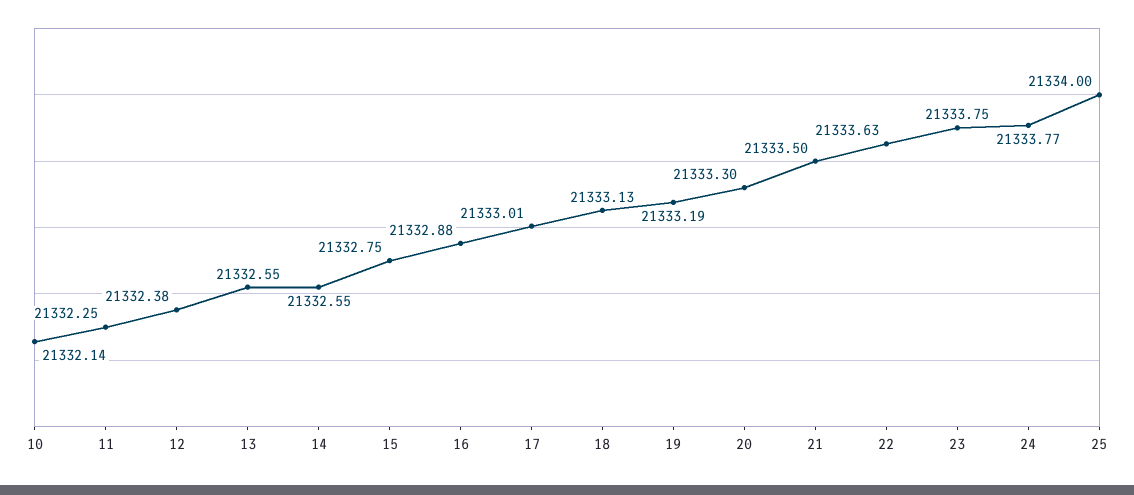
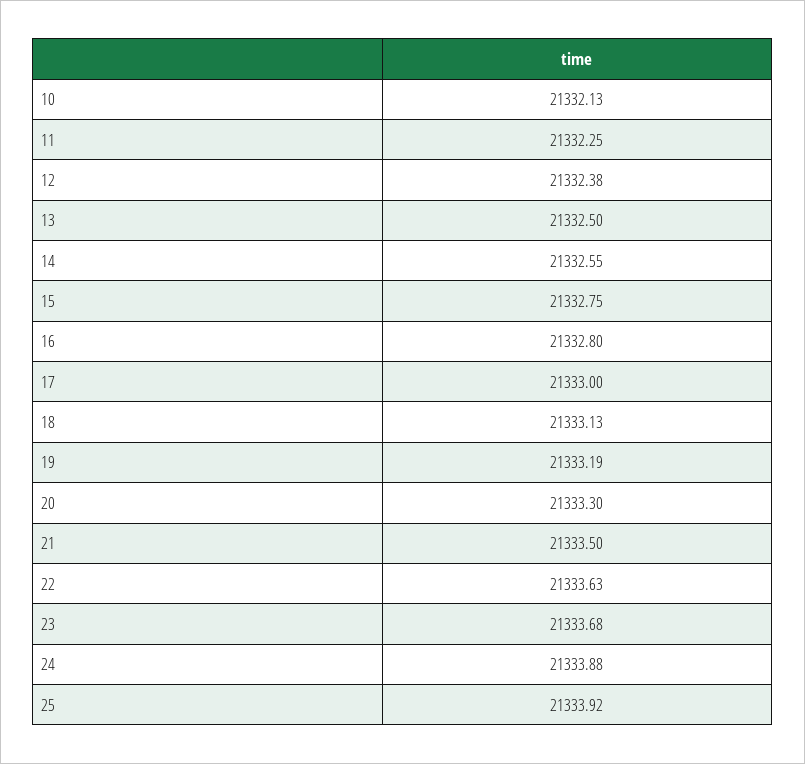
10: 21332.14 -> 21332.13
13: 21332.55 -> 21332.5
16: 21332.88 -> 21332.8
17: 21333.01 -> 21333
23: 21333.75 -> 21333.68
24: 21333.77 -> 21333.88
25: 21334 -> 21333.92

